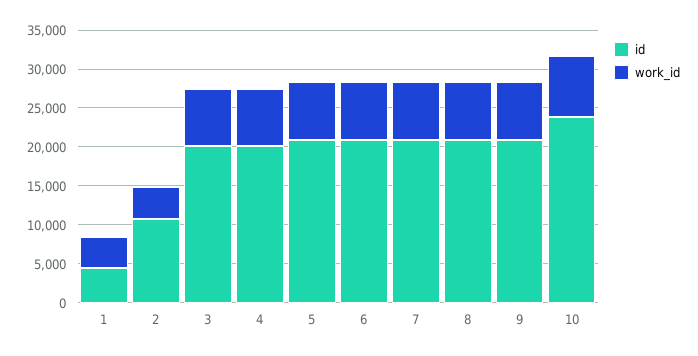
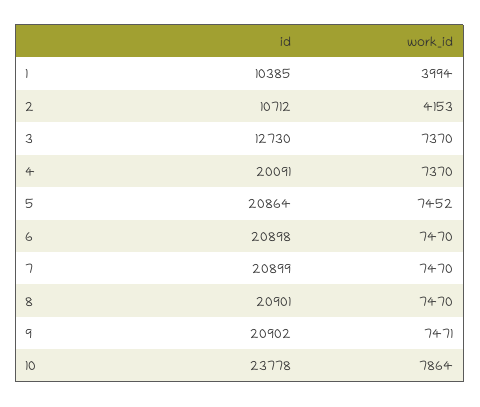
id, 1: 5000 -> 10385
id, 3: 20000 -> 12730

